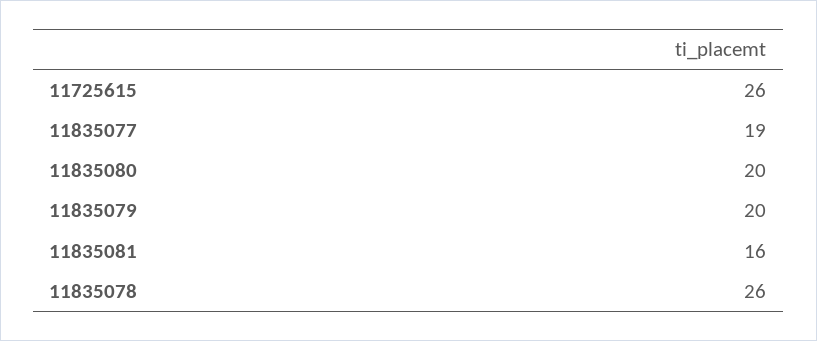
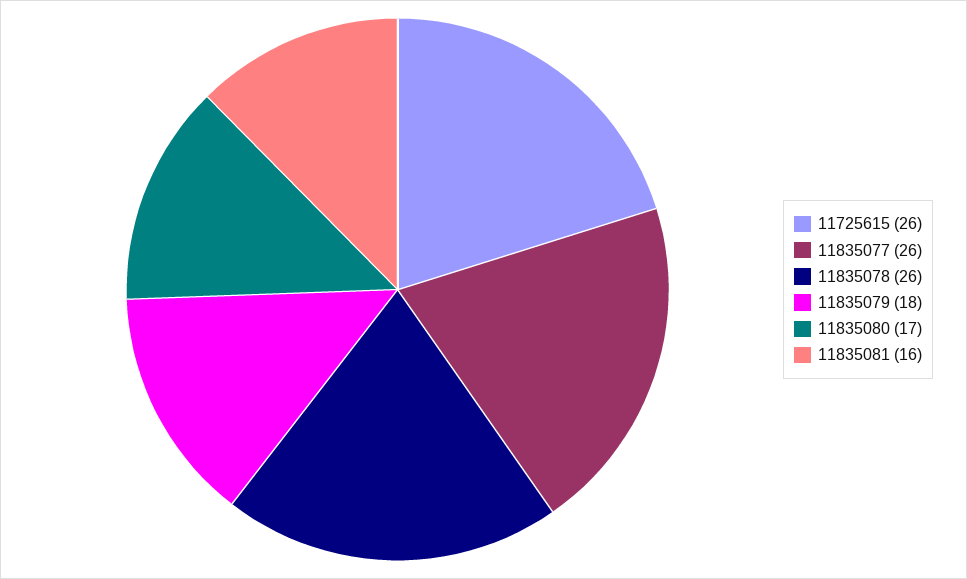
11835077: 19 -> 26
11835080: 20 -> 17
11835079: 20 -> 18

